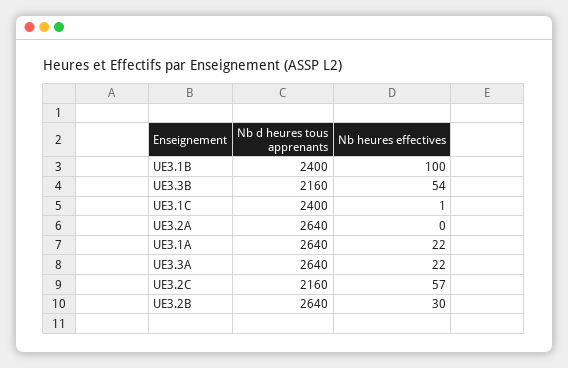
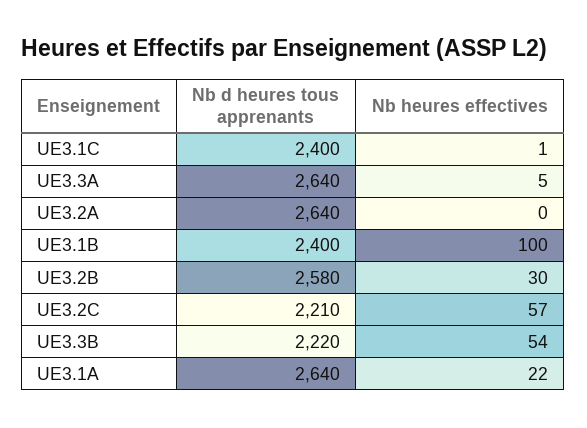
Nb d heures tous apprenants, UE3.3B: 2160 -> 2220
Nb heures effectives, UE3.3A: 22 -> 5
Nb d heures tous apprenants, UE3.2C: 2160 -> 2210
Nb d heures tous apprenants, UE3.2B: 2640 -> 2580

